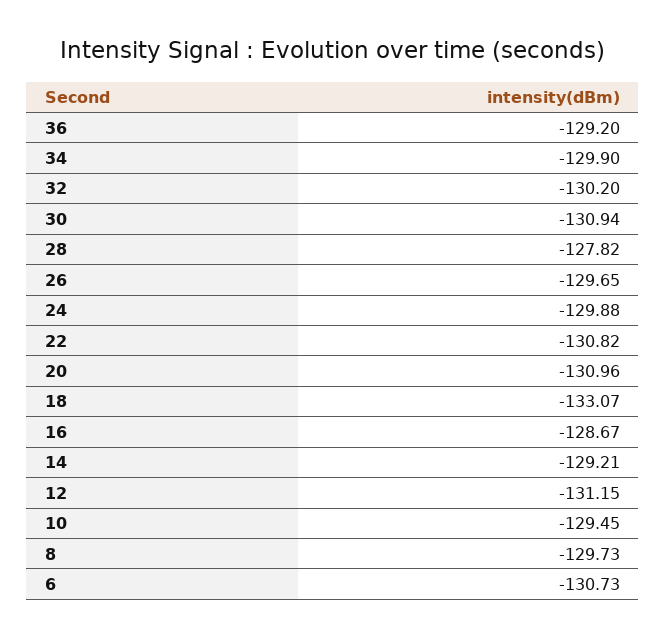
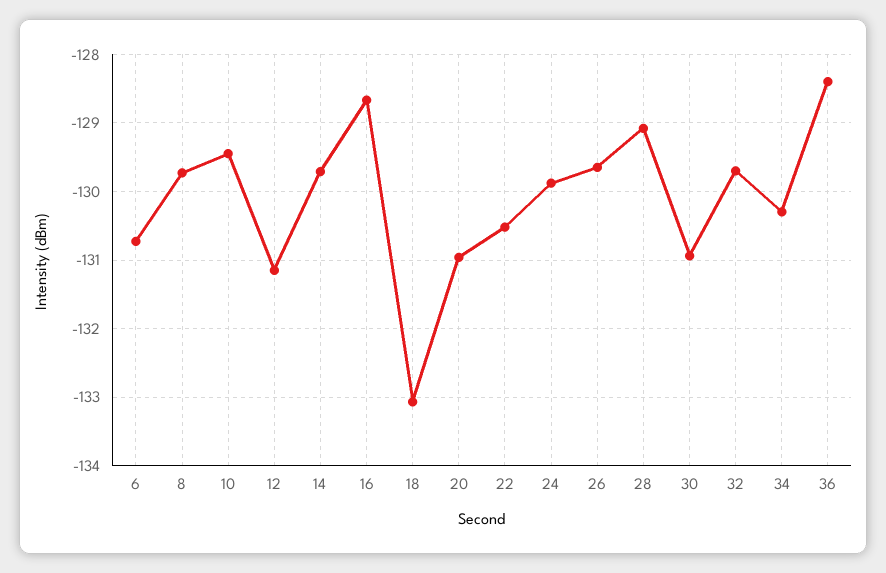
36: -129.2 -> -128.4
34: -129.9 -> -130.3
32: -130.2 -> -129.7
28: -127.82 -> -129.1
22: -130.82 -> -130.5
14: -129.21 -> -129.7

